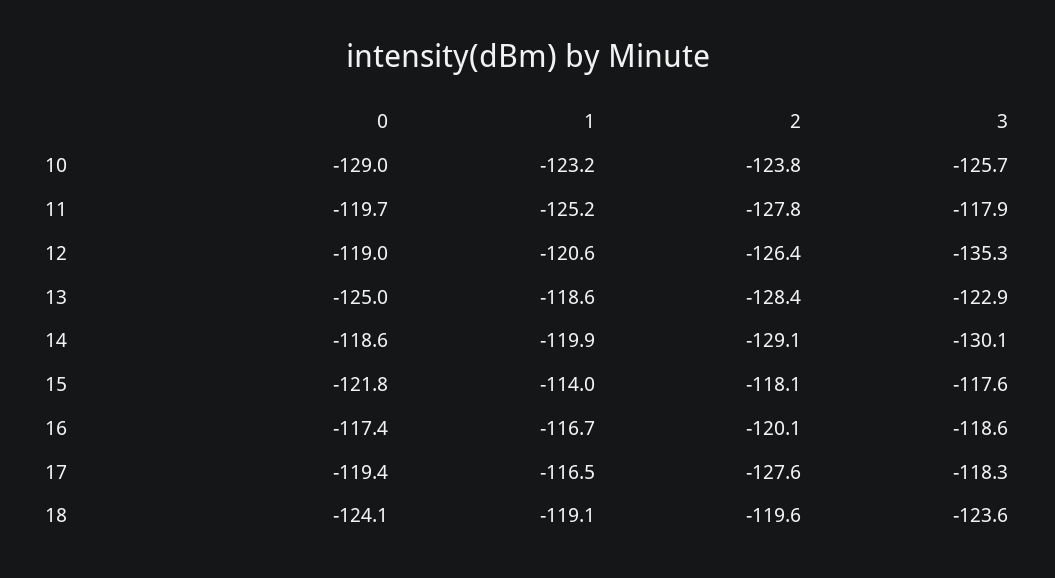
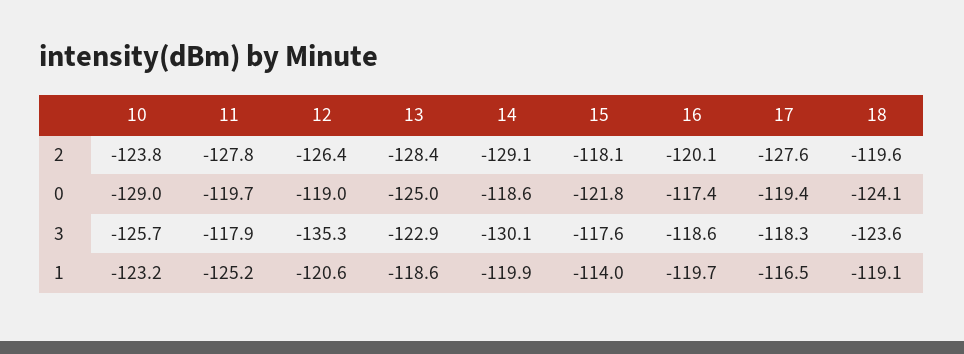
1, 16: -116.7 -> -119.7

